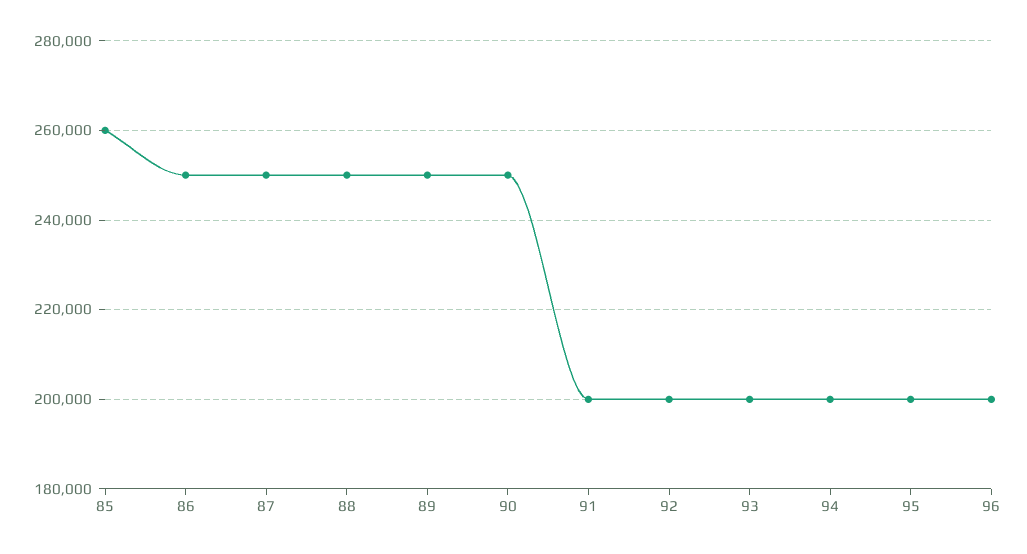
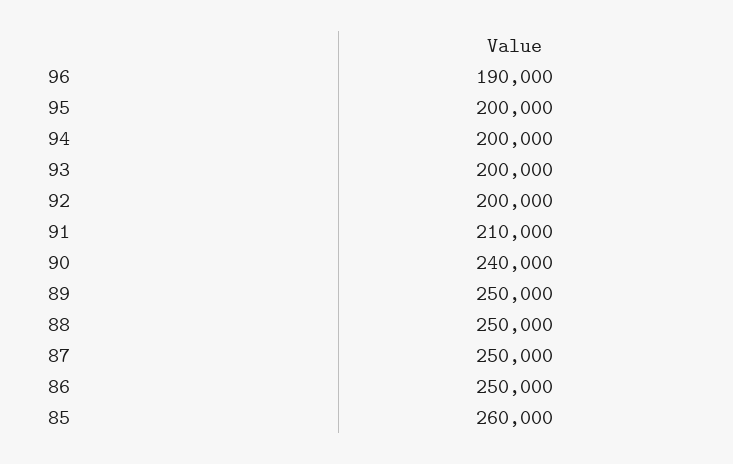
90: 250000 -> 240000
91: 200000 -> 210000
96: 200000 -> 190000

